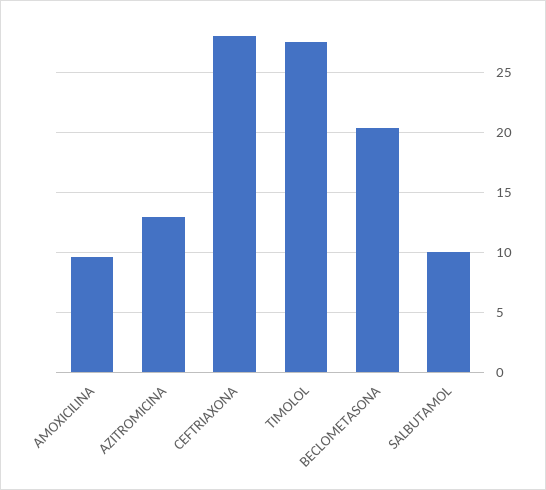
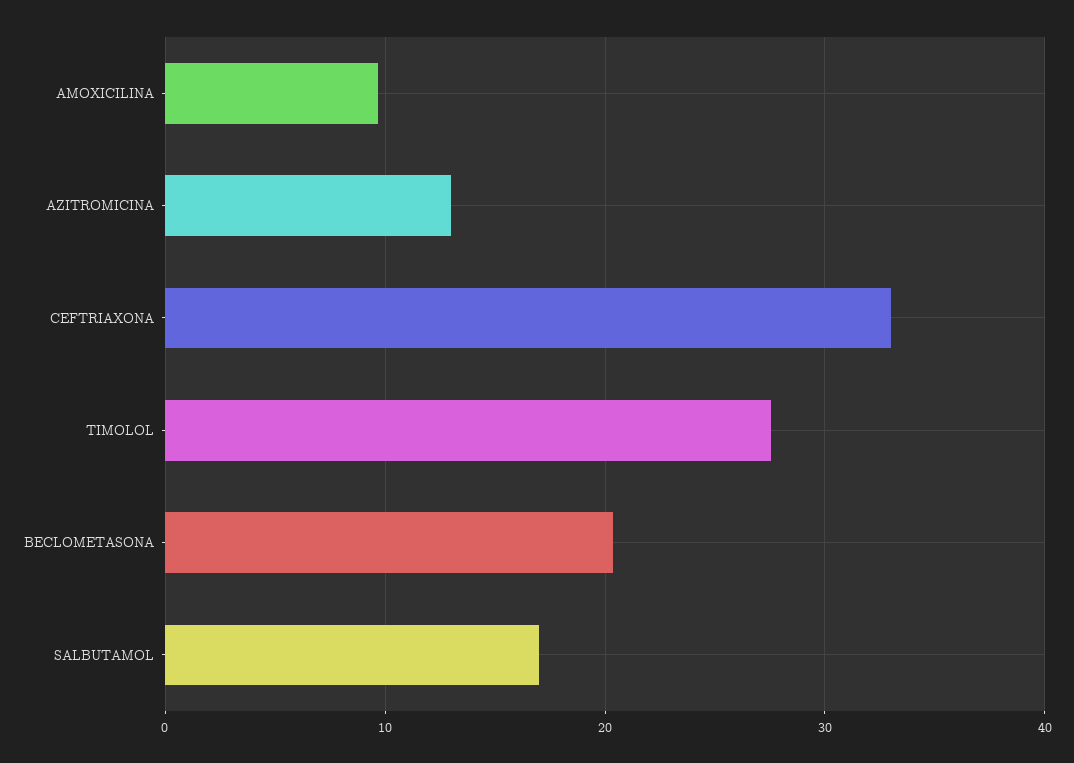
CEFTRIAXONA: 28 -> 33
SALBUTAMOL: 10 -> 17

